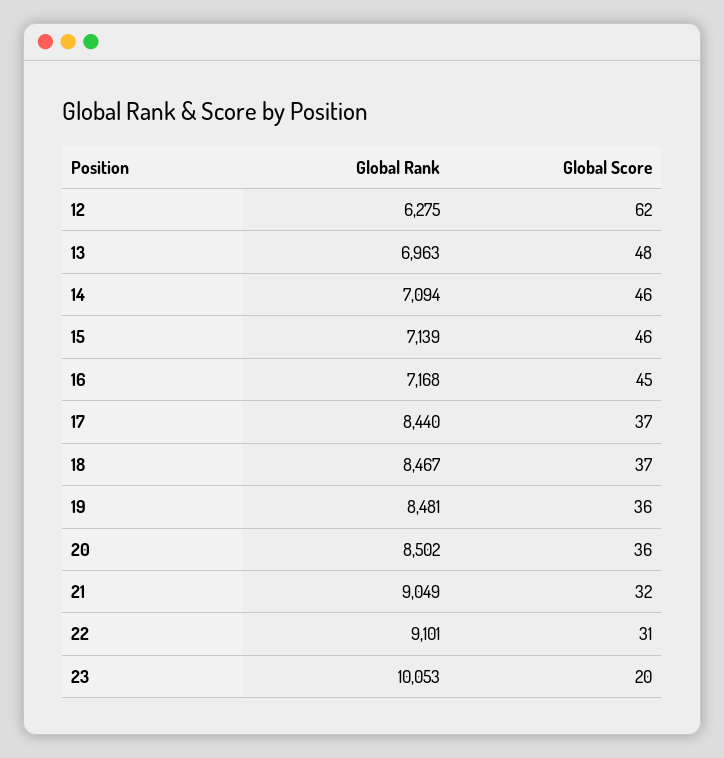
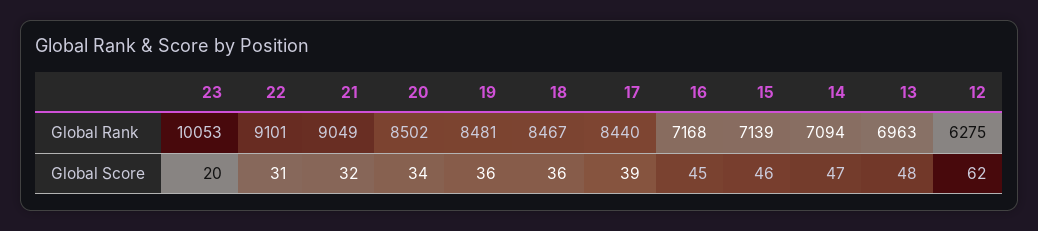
Global Score, 14: 46 -> 47
Global Score, 17: 37 -> 39
Global Score, 18: 37 -> 36
Global Score, 20: 36 -> 34

